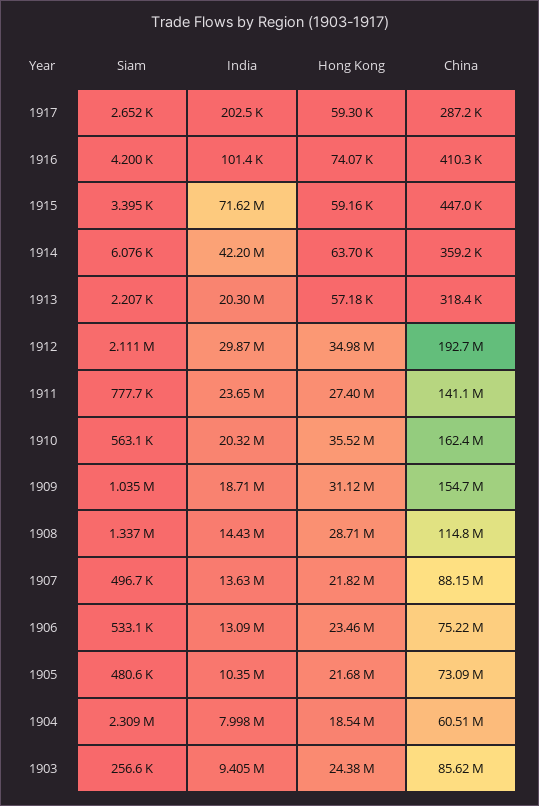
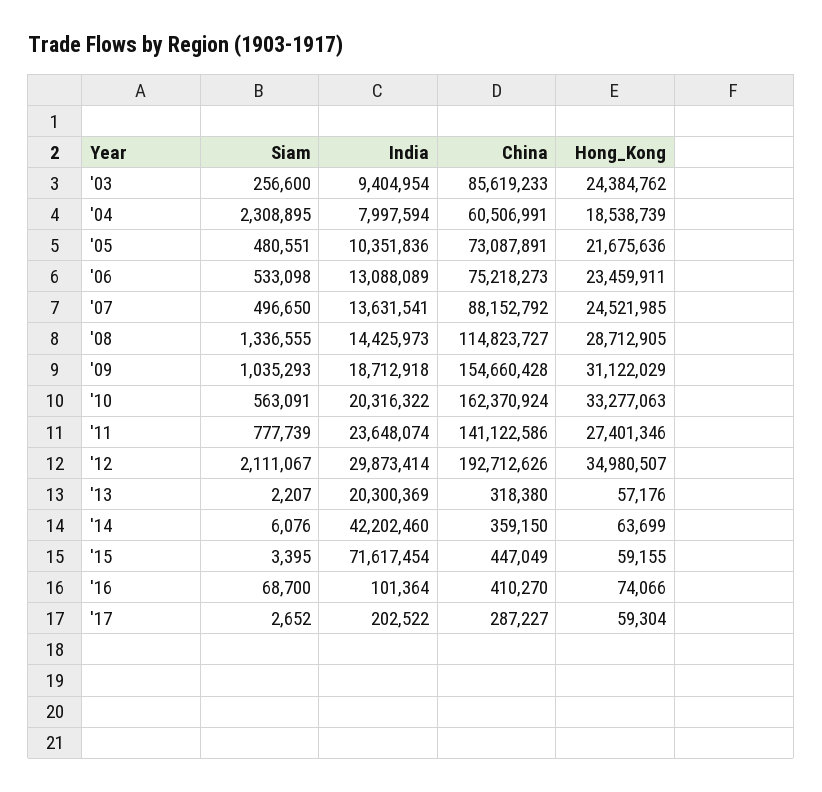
Siam, 1916: 4200 -> 68700
Hong Kong, 1910: 35520000 -> 33277063
Hong Kong, 1907: 21820000 -> 24521985

